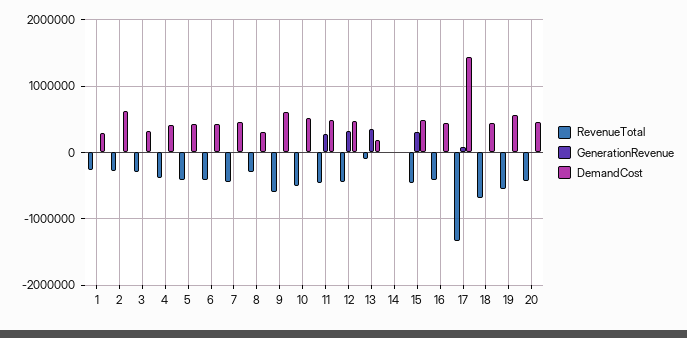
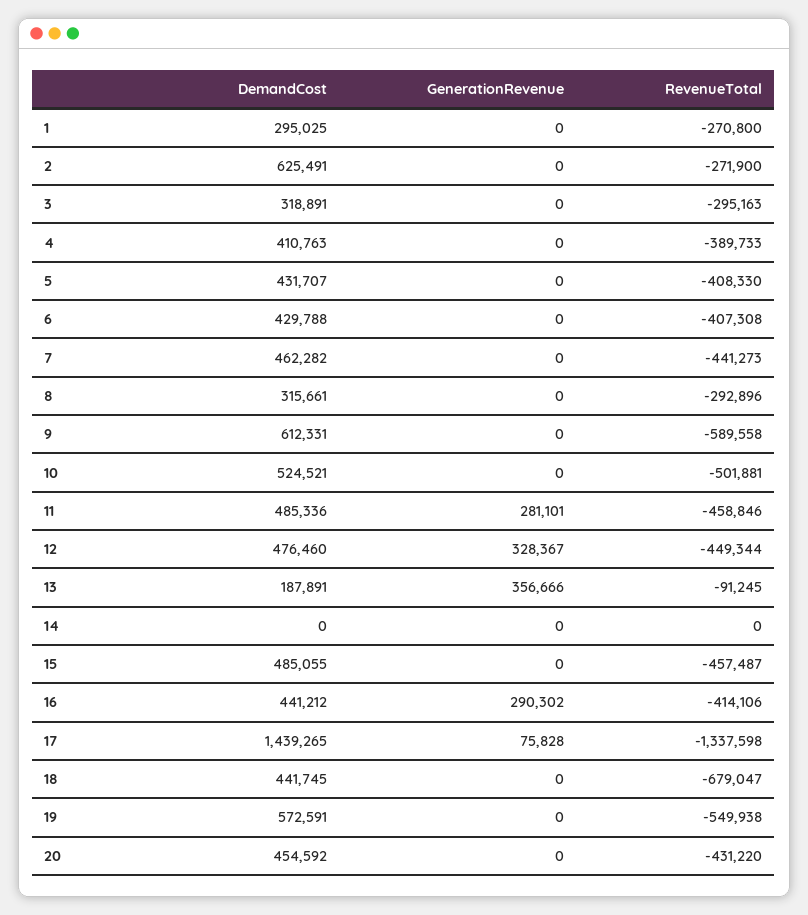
GenerationRevenue, 15: 300000 -> 0
GenerationRevenue, 16: 0 -> 290302

